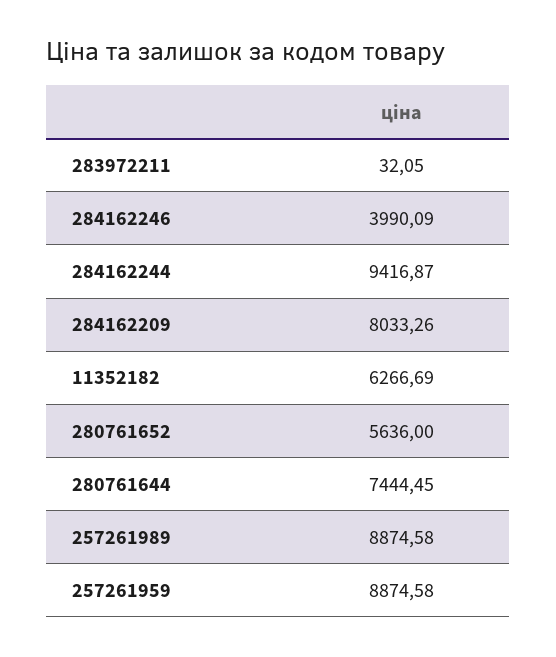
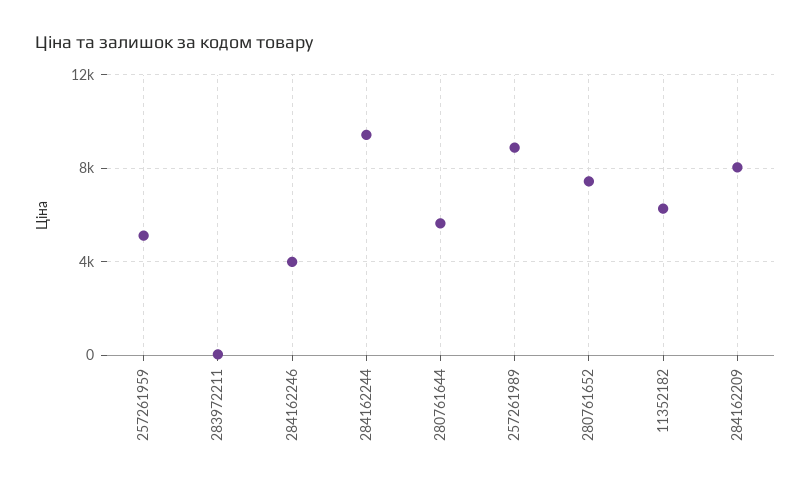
280761652: 5636 -> 7500
280761644: 7444.45 -> 5500
257261959: 8874.58 -> 5000

